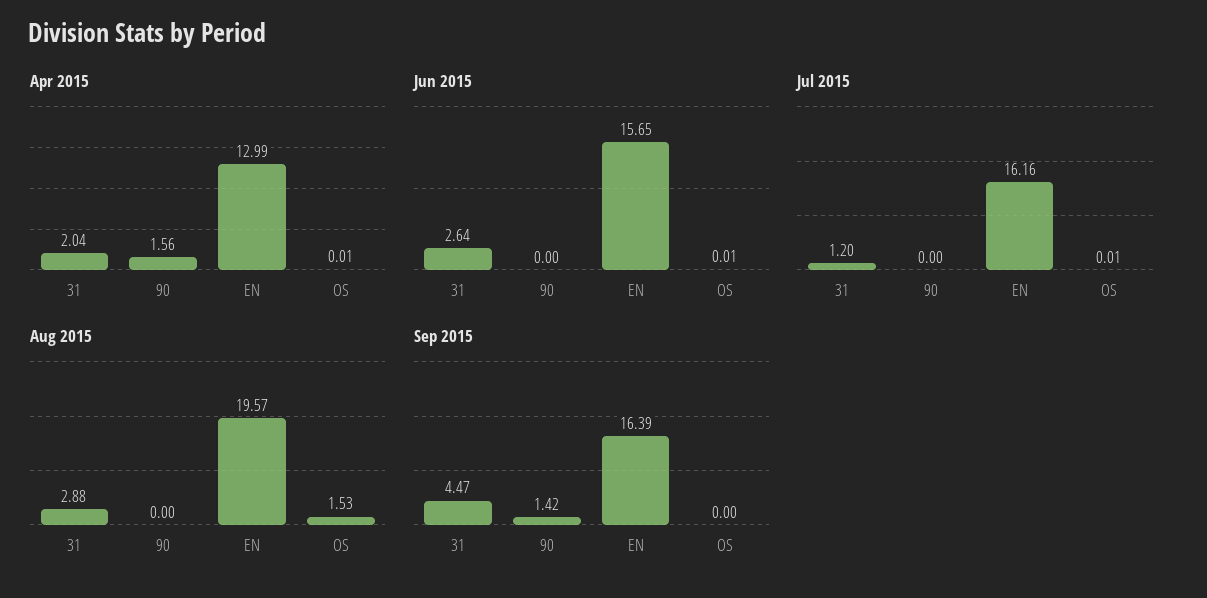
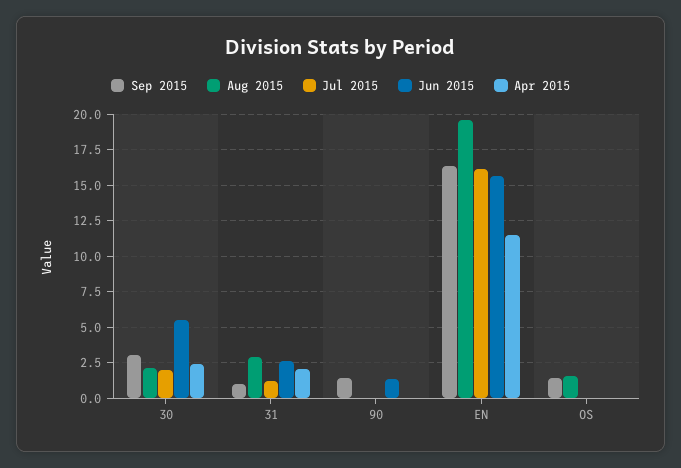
Apr 2015, 90: 1.56 -> 0
Apr 2015, EN: 12.99 -> 11.5
Jun 2015, 90: 0 -> 1.5
Sep 2015, 31: 4.47 -> 1
Sep 2015, OS: 0 -> 1.5
Sep 2015, 30: none -> 3
Aug 2015, 30: none -> 2
Jul 2015, 30: none -> 2
Jun 2015, 30: none -> 5.5
Apr 2015, 30: none -> 2.5

